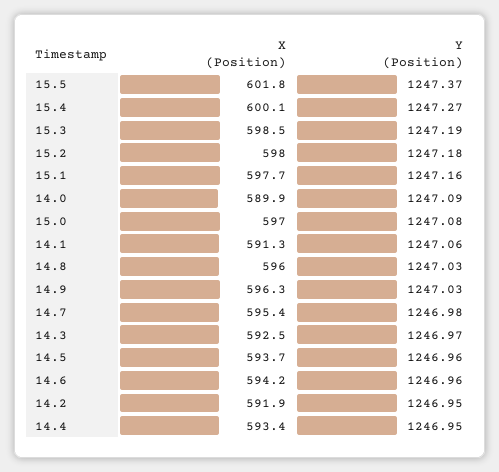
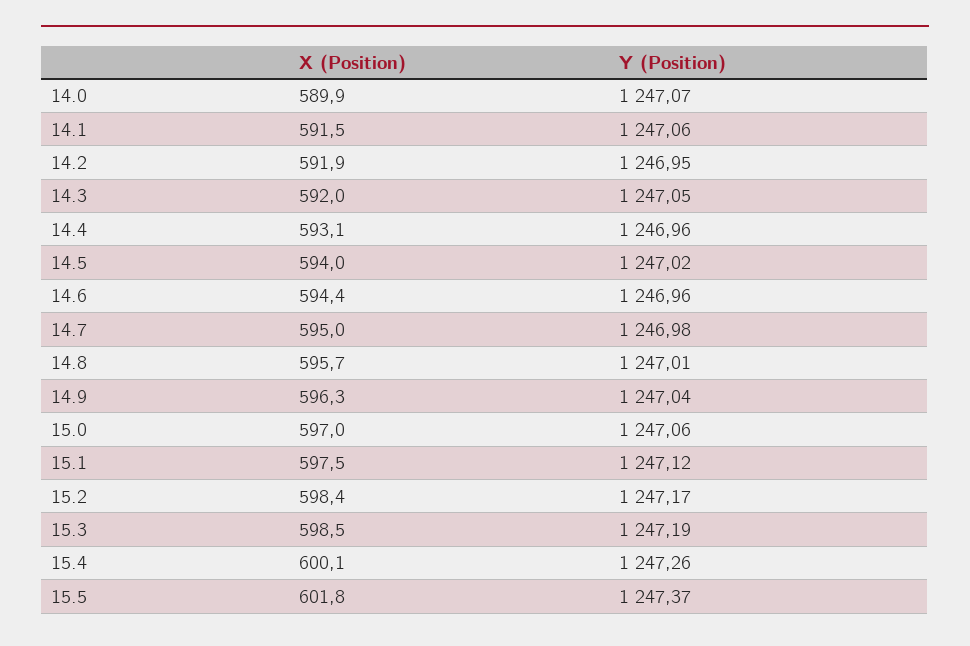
Y (Position), 15.4: 1247.27 -> 1247.26
X (Position), 15.2: 598 -> 598.4
Y (Position), 15.2: 1247.18 -> 1247.17
X (Position), 15.1: 597.7 -> 597.5
Y (Position), 15.1: 1247.16 -> 1247.12
Y (Position), 14.0: 1247.09 -> 1247.07
Y (Position), 15.0: 1247.08 -> 1247.06
X (Position), 14.1: 591.3 -> 591.5
X (Position), 14.8: 596 -> 595.7
Y (Position), 14.8: 1247.03 -> 1247.01
Y (Position), 14.9: 1247.03 -> 1247.04
X (Position), 14.7: 595.4 -> 595
X (Position), 14.3: 592.5 -> 592
Y (Position), 14.3: 1246.97 -> 1247.05
X (Position), 14.5: 593.7 -> 594
Y (Position), 14.5: 1246.96 -> 1247.02
X (Position), 14.6: 594.2 -> 594.4
X (Position), 14.4: 593.4 -> 593.1
Y (Position), 14.4: 1246.95 -> 1246.96

